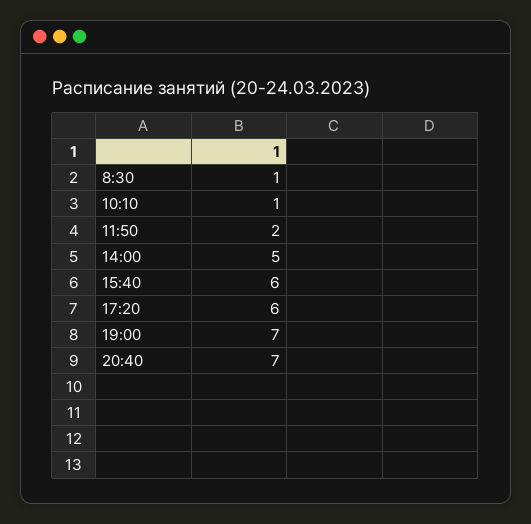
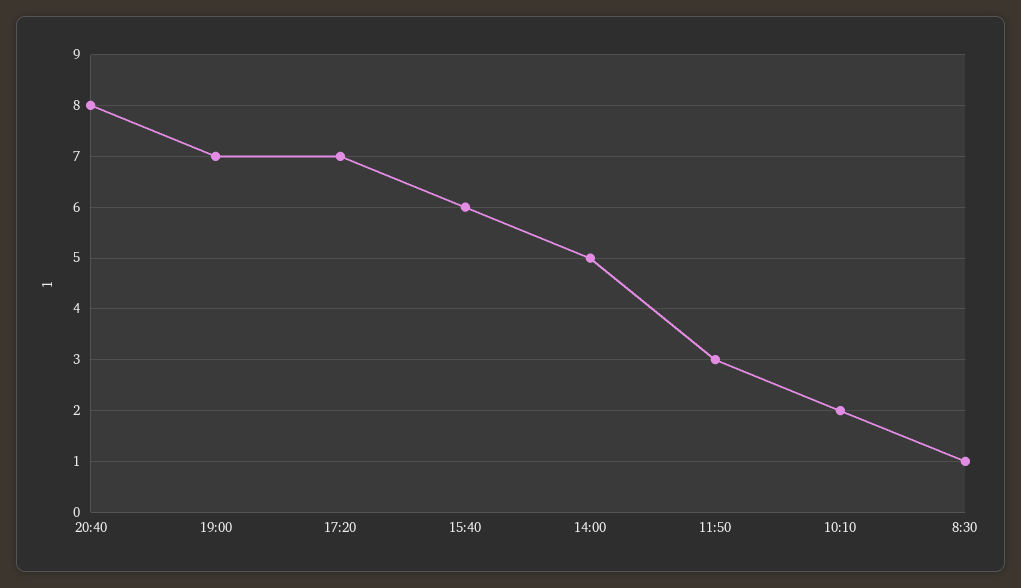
10:10: 1 -> 2
11:50: 2 -> 3
17:20: 6 -> 7
20:40: 7 -> 8

